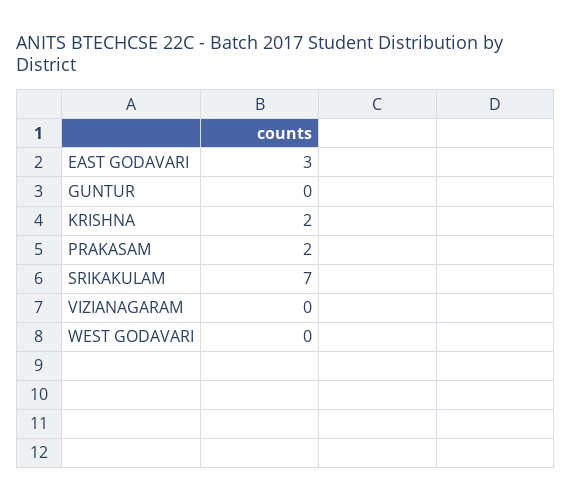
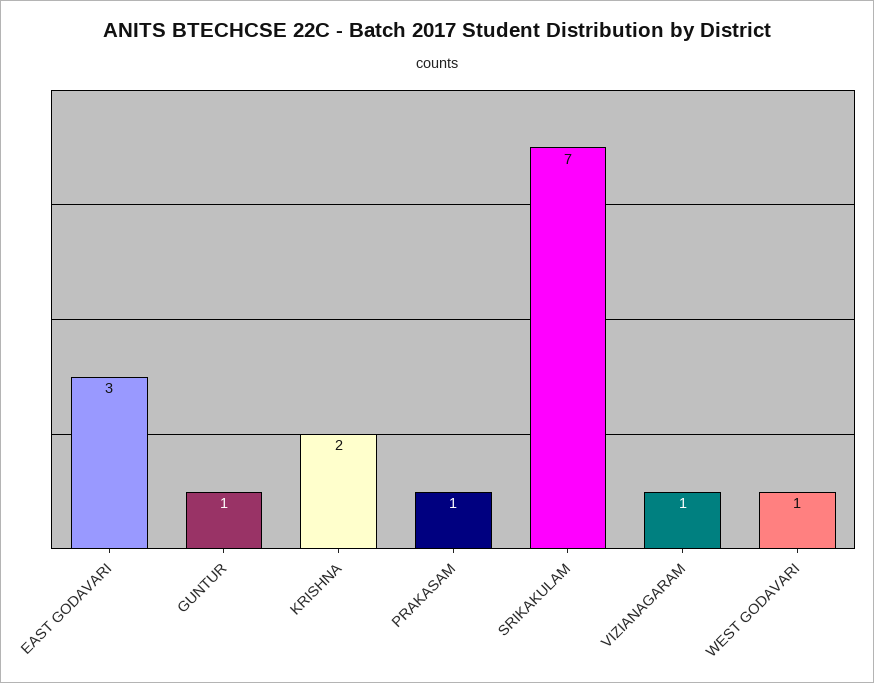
GUNTUR: 0 -> 1
PRAKASAM: 2 -> 1
VIZIANAGARAM: 0 -> 1
WEST GODAVARI: 0 -> 1

